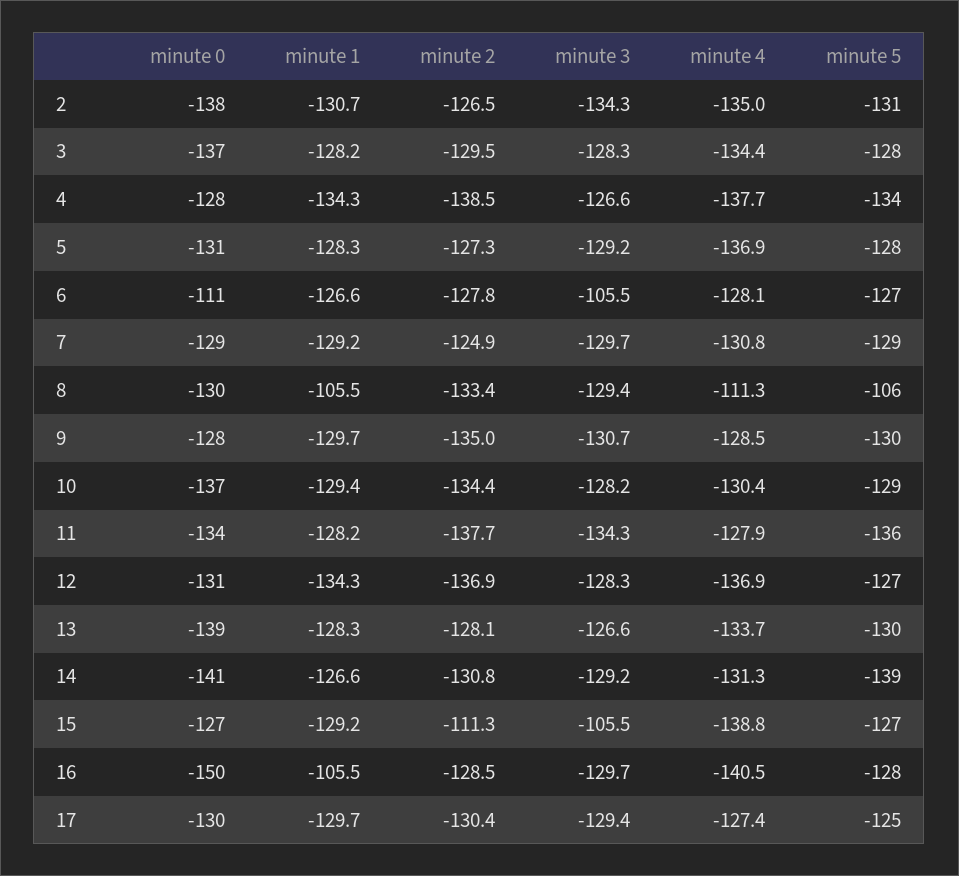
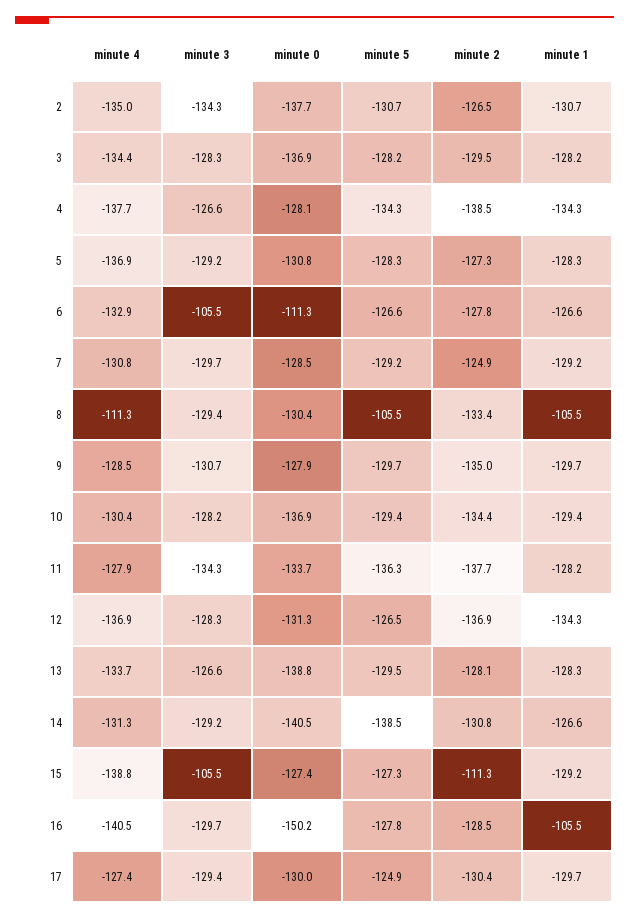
minute 4, 6: -128.1 -> -132.9

